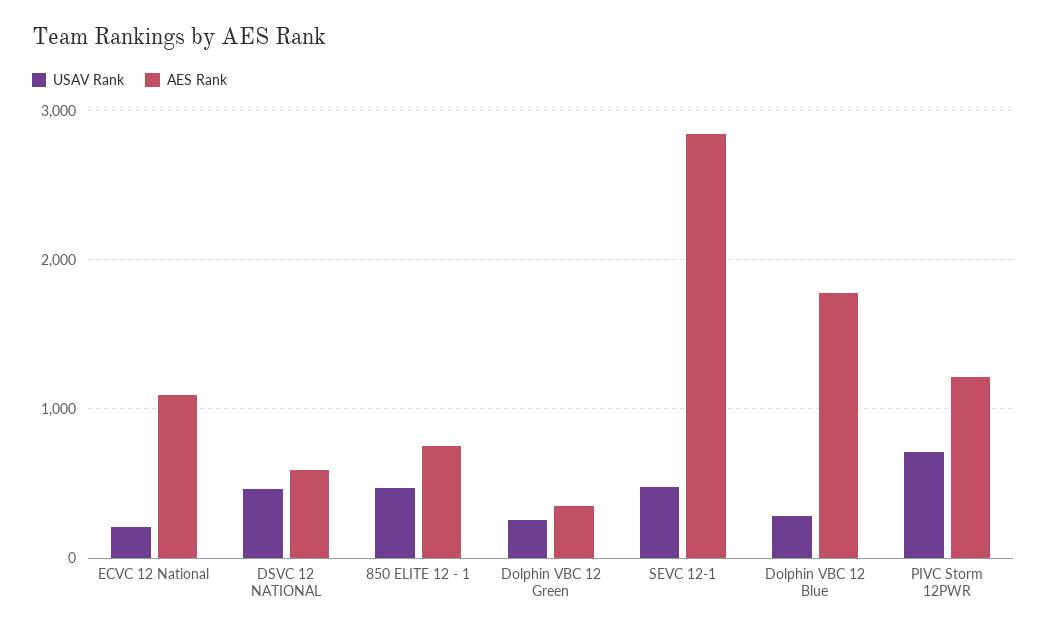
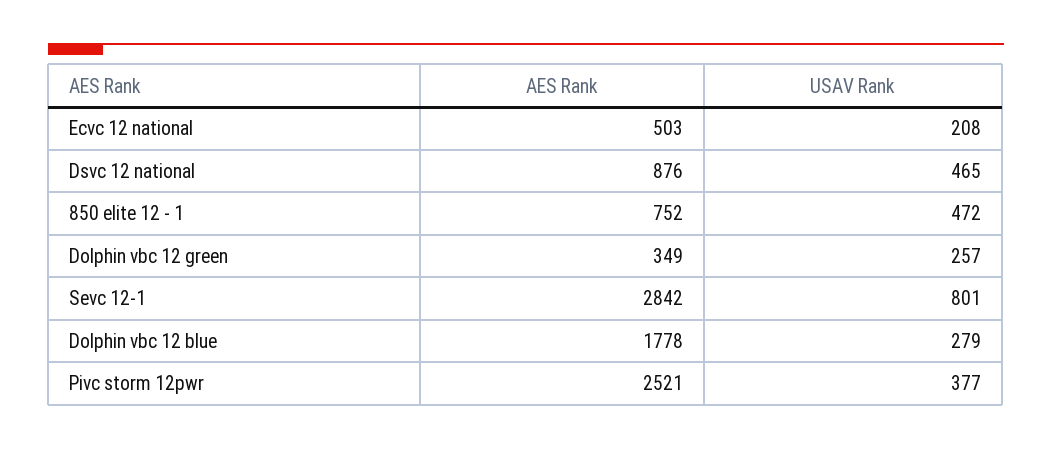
AES Rank, ECVC 12 National: 1100 -> 503
AES Rank, DSVC 12 NATIONAL: 600 -> 876
USAV Rank, SEVC 12-1: 500 -> 801
USAV Rank, PIVC Storm 12PWR: 700 -> 377
AES Rank, PIVC Storm 12PWR: 1200 -> 2521

